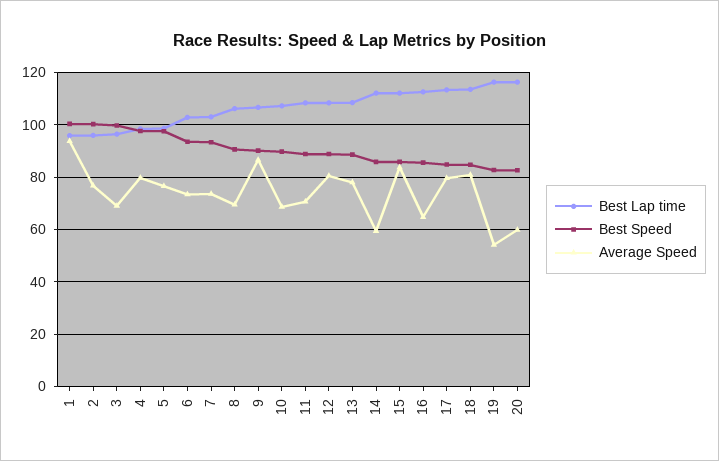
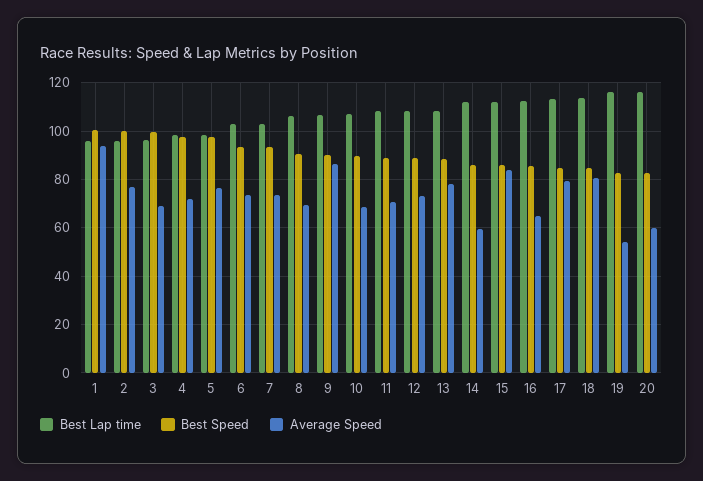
Average Speed, 4: 80 -> 72.5
Average Speed, 12: 80 -> 72.5

